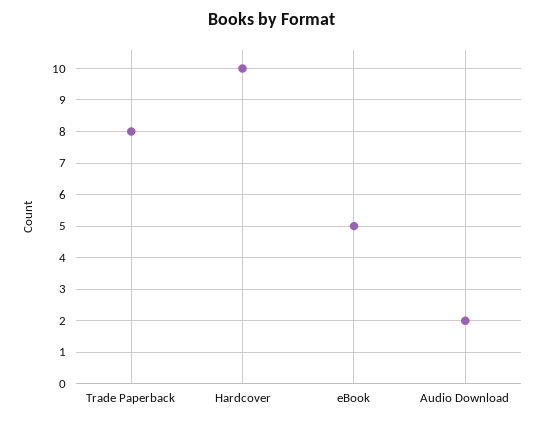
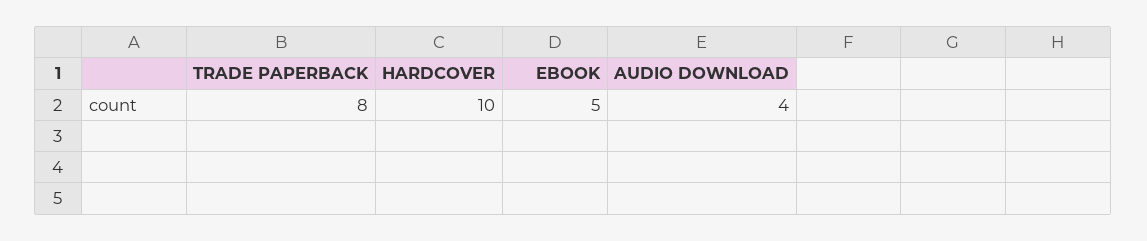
Audio Download: 2 -> 4

